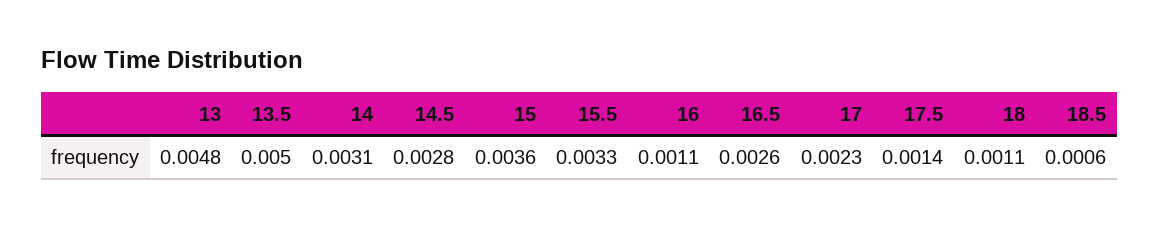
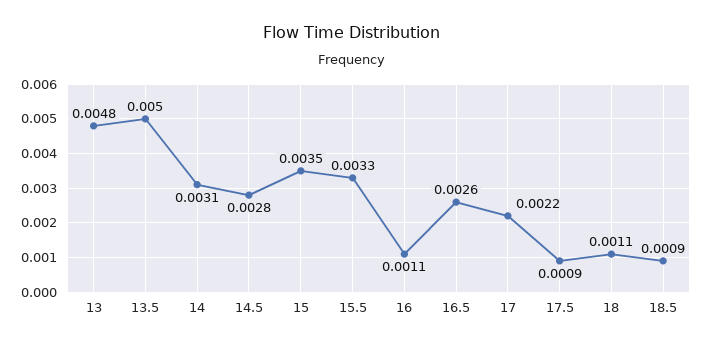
15: 0.0036 -> 0.0035
17: 0.0023 -> 0.0022
17.5: 0.0014 -> 0.0009
18.5: 0.0006 -> 0.0009

